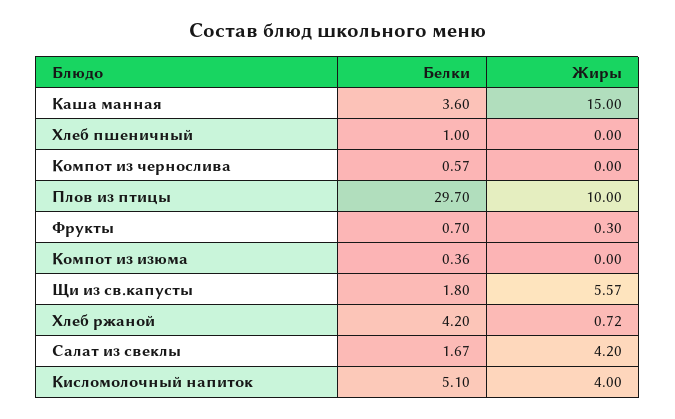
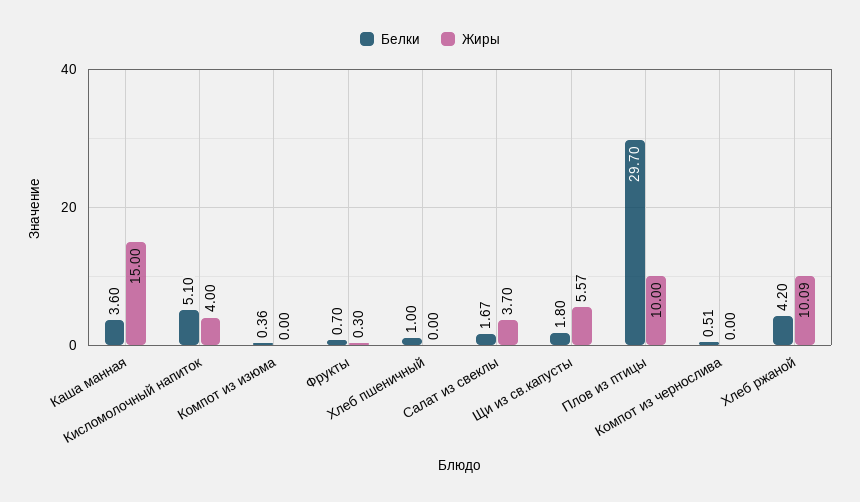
Белки, Компот из чернослива: 0.57 -> 0.51
Жиры, Хлеб ржаной: 0.72 -> 10.09
Жиры, Салат из свеклы: 4.2 -> 3.7

